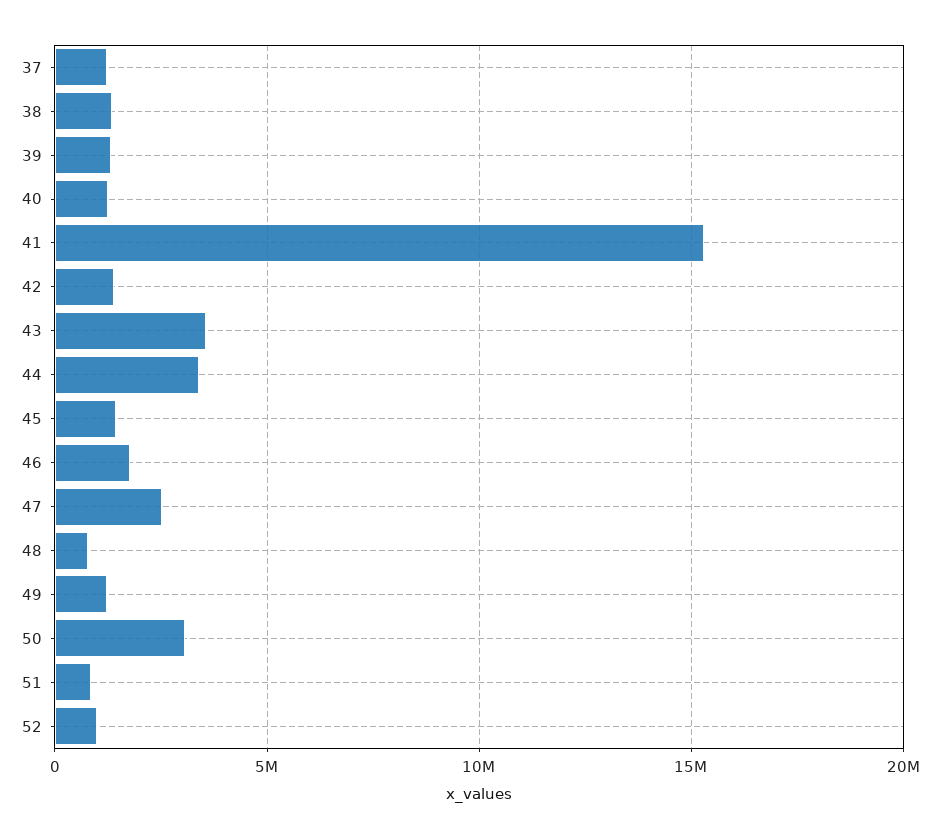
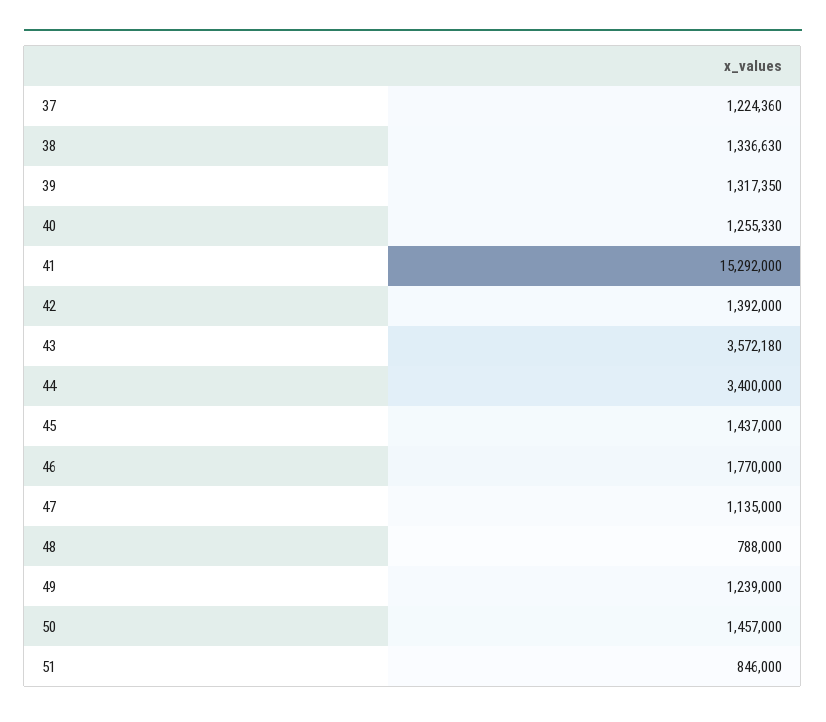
47: 2500000 -> 1135000
50: 3000000 -> 1457000
52: 1000000 -> none

